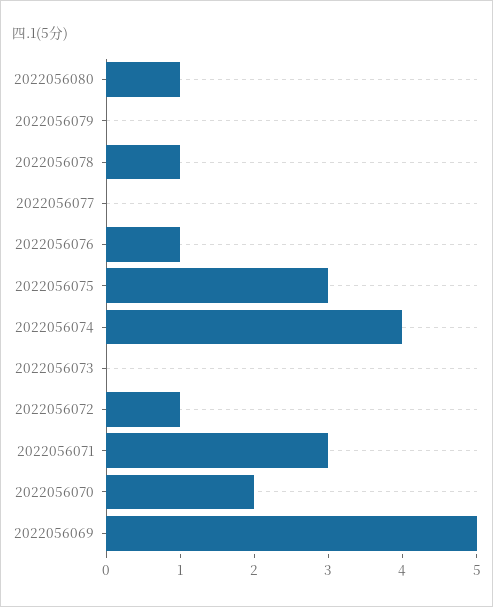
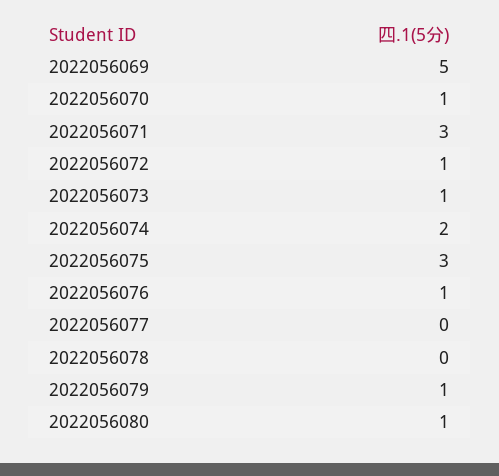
2022056079: 0 -> 1
2022056078: 1 -> 0
2022056074: 4 -> 2
2022056073: 0 -> 1
2022056070: 2 -> 1

